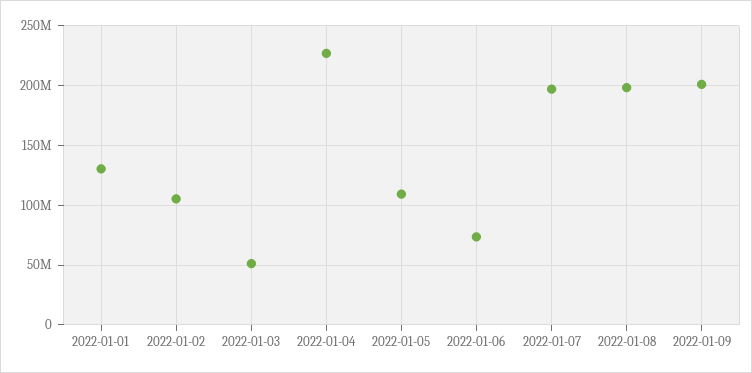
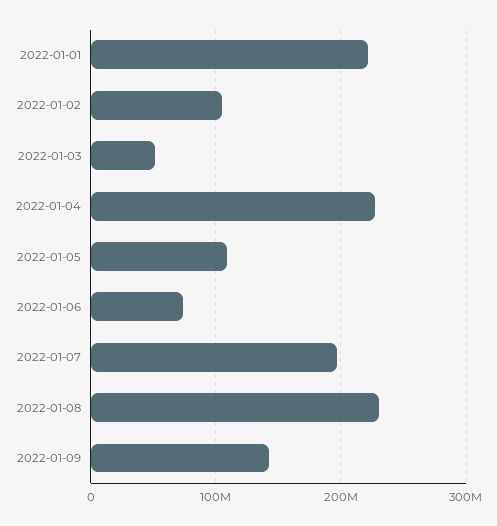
2022-01-01: 130000000 -> 220000000
2022-01-08: 200000000 -> 230000000
2022-01-09: 200000000 -> 140000000

